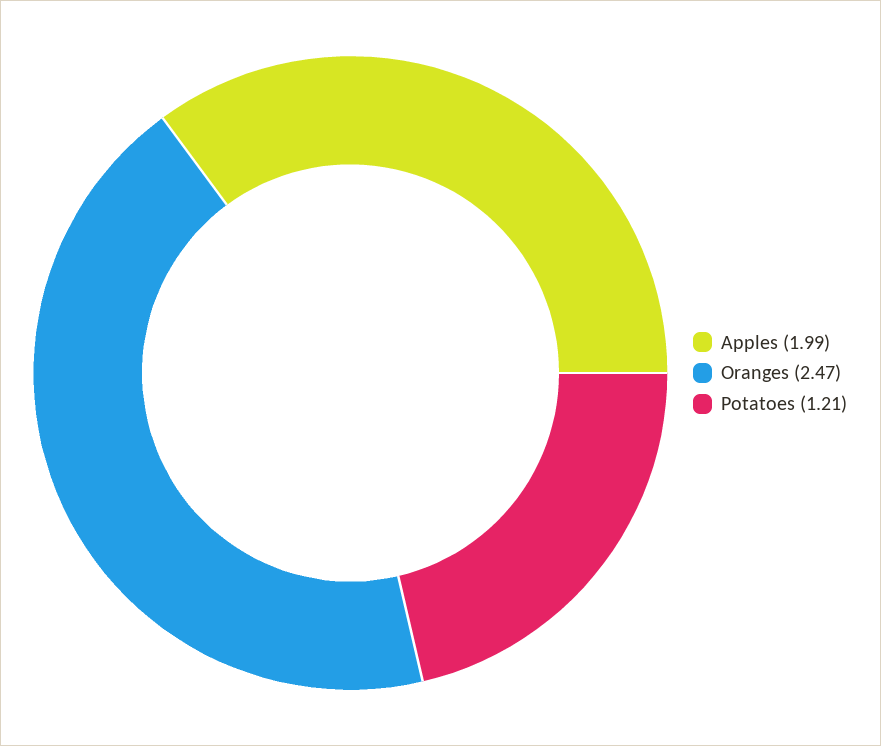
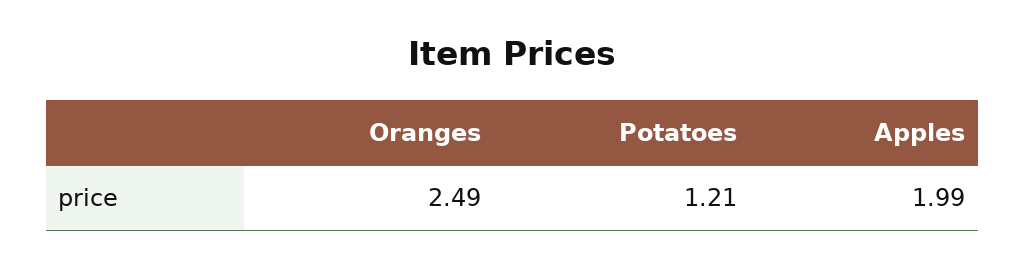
Oranges: 2.47 -> 2.49

